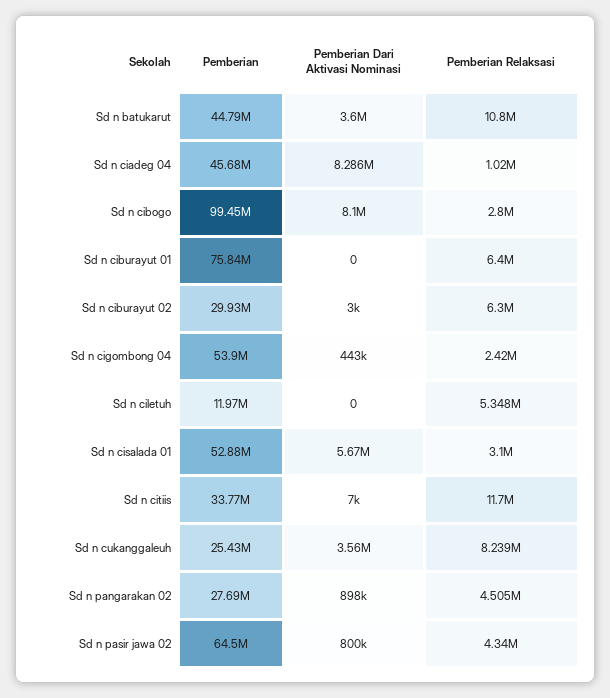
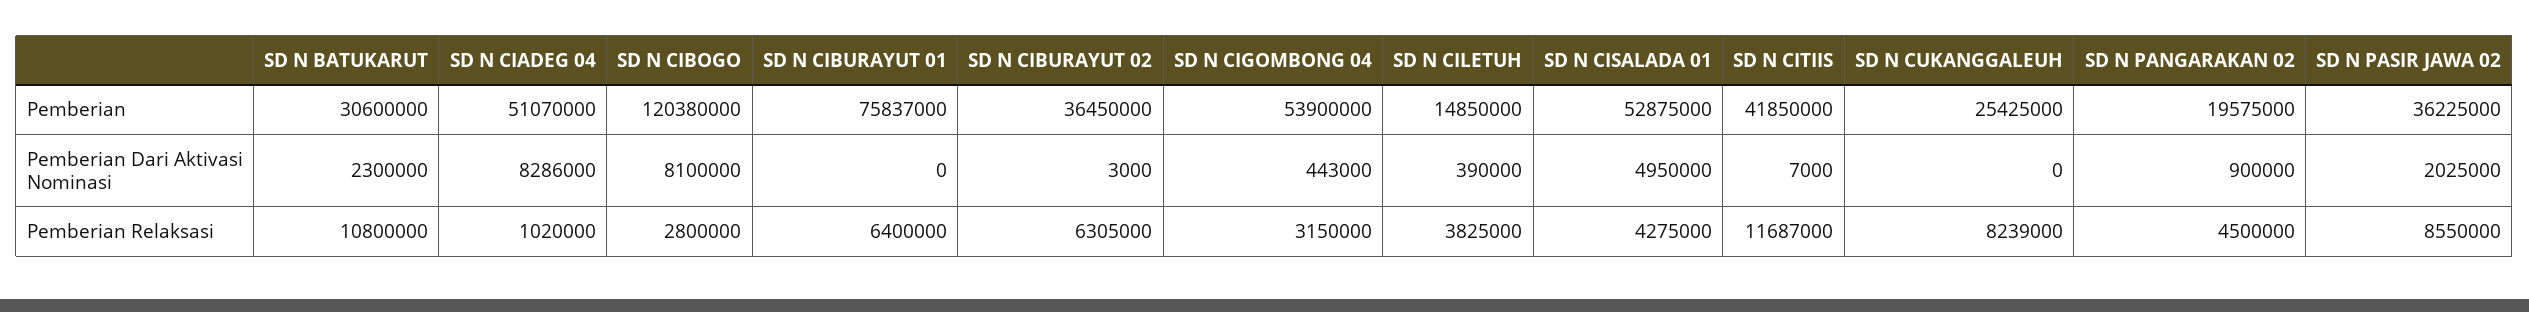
Pemberian, Sd n batukarut: 44790000 -> 30600000
Pemberian Dari Aktivasi Nominasi, Sd n batukarut: 3600000 -> 2300000
Pemberian, Sd n ciadeg 04: 45680000 -> 51070000
Pemberian, Sd n cibogo: 99450000 -> 120380000
Pemberian, Sd n ciburayut 02: 29930000 -> 36450000
Pemberian Relaksasi, Sd n ciburayut 02: 6300000 -> 6305000
Pemberian Relaksasi, Sd n cigombong 04: 2420000 -> 3150000
Pemberian, Sd n ciletuh: 11970000 -> 14850000
Pemberian Dari Aktivasi Nominasi, Sd n ciletuh: 0 -> 390000
Pemberian Relaksasi, Sd n ciletuh: 5348000 -> 3825000
Pemberian Dari Aktivasi Nominasi, Sd n cisalada 01: 5670000 -> 4950000
Pemberian Relaksasi, Sd n cisalada 01: 3100000 -> 4275000
Pemberian, Sd n citiis: 33770000 -> 41850000
Pemberian Relaksasi, Sd n citiis: 11700000 -> 11687000
Pemberian Dari Aktivasi Nominasi, Sd n cukanggaleuh: 3560000 -> 0
Pemberian, Sd n pangarakan 02: 27690000 -> 19575000
Pemberian Dari Aktivasi Nominasi, Sd n pangarakan 02: 898000 -> 900000
Pemberian Relaksasi, Sd n pangarakan 02: 4505000 -> 4500000
Pemberian, Sd n pasir jawa 02: 64500000 -> 36225000
Pemberian Dari Aktivasi Nominasi, Sd n pasir jawa 02: 800000 -> 2025000
Pemberian Relaksasi, Sd n pasir jawa 02: 4340000 -> 8550000

